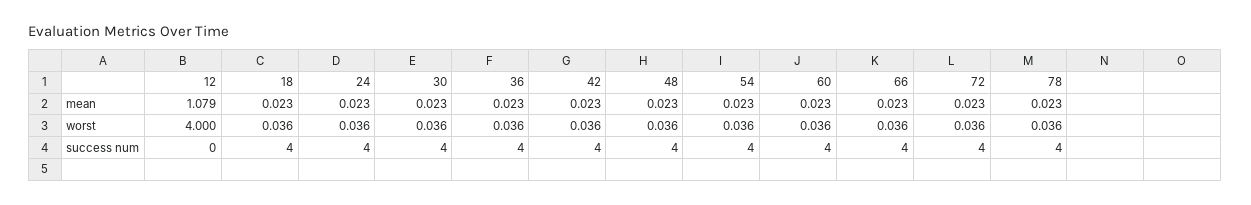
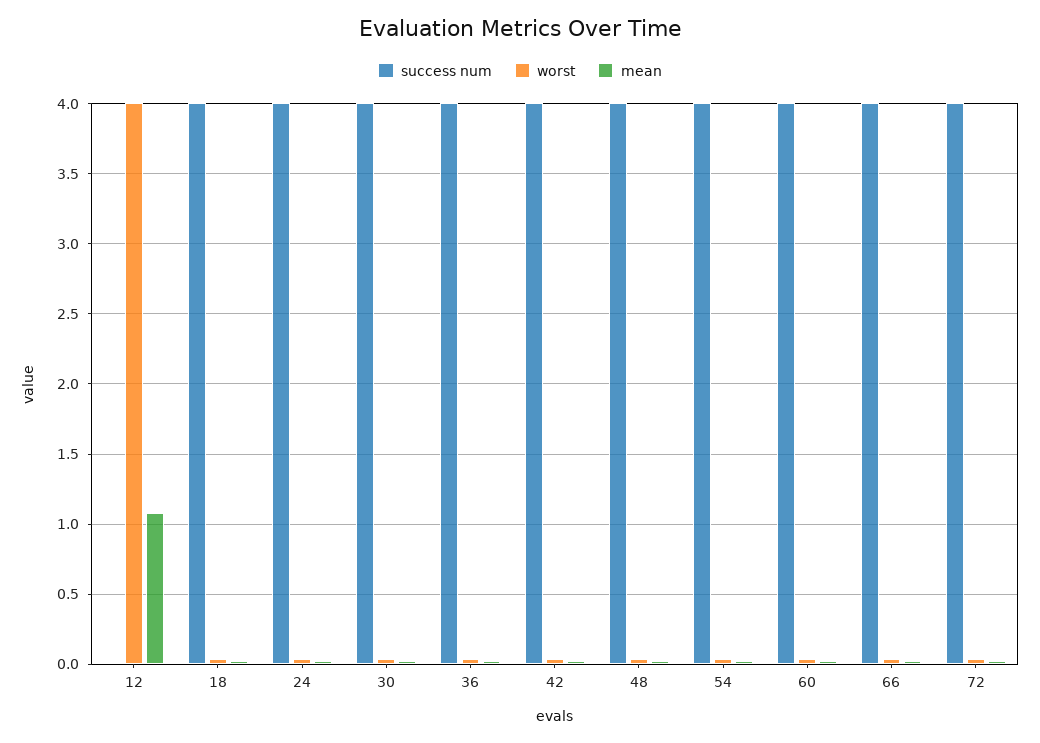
mean, 78: 0.023 -> none
worst, 78: 0.036 -> none
success num, 78: 4 -> none

